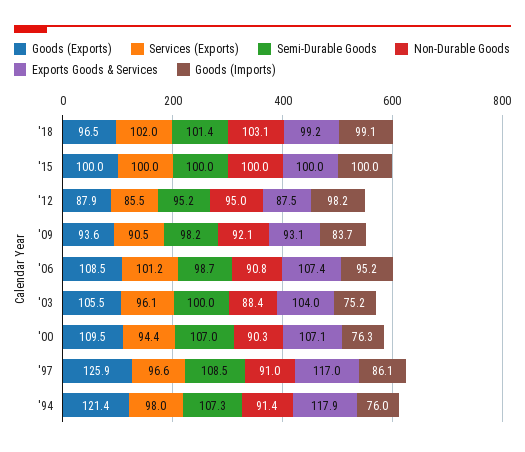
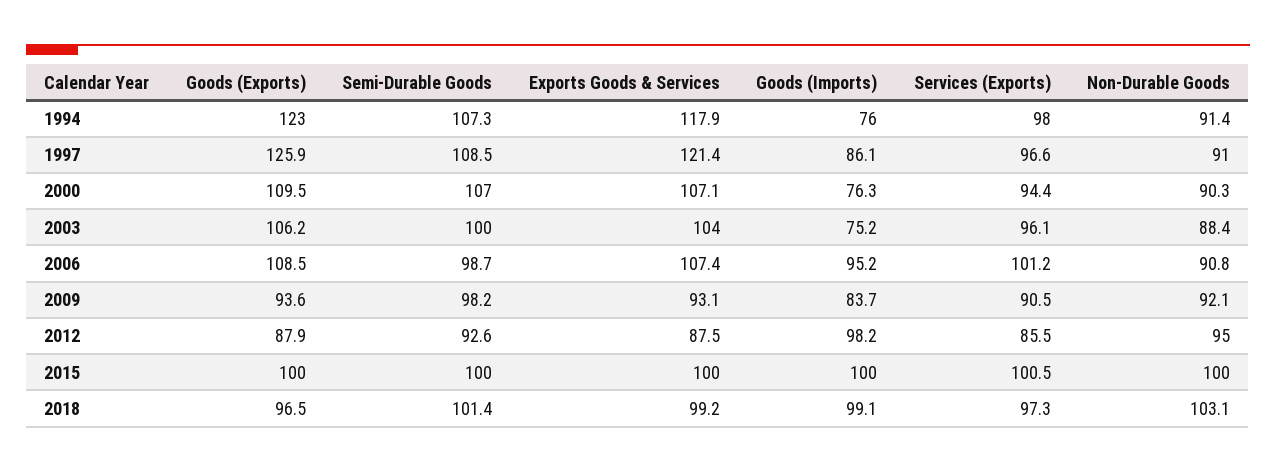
Services (Exports), '18: 102 -> 97.3
Services (Exports), '15: 100 -> 100.5
Semi-Durable Goods, '12: 95.2 -> 92.6
Goods (Exports), '03: 105.5 -> 106.2
Exports Goods & Services, '97: 117 -> 121.4
Goods (Exports), '94: 121.4 -> 123

